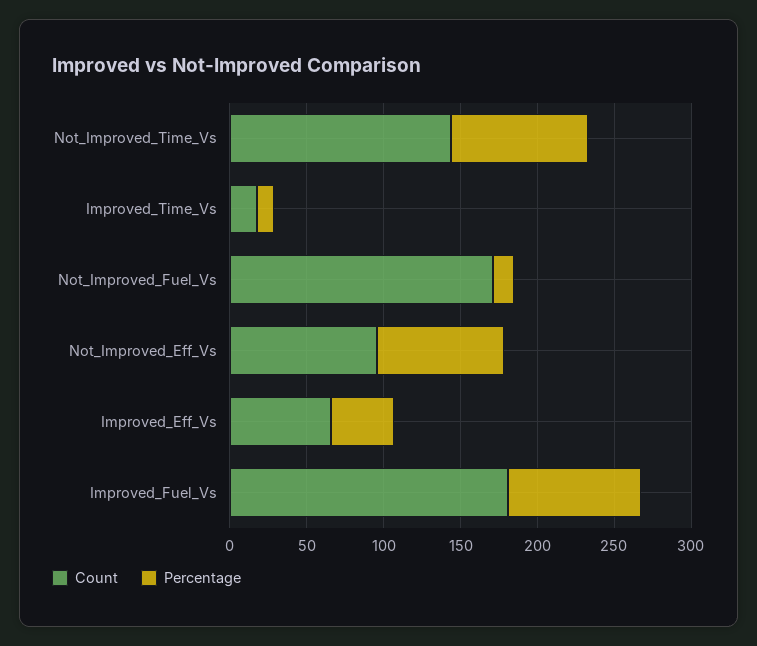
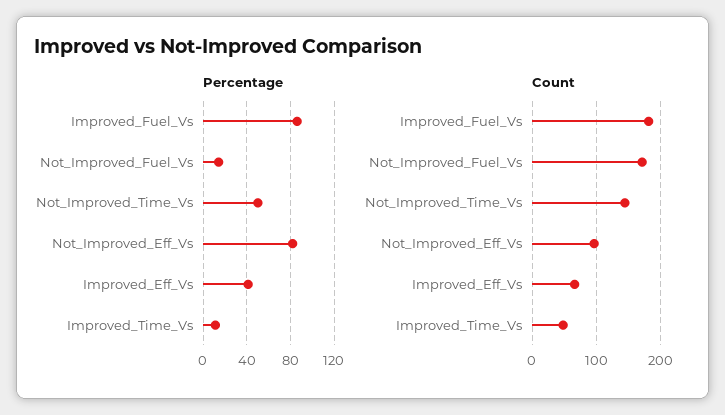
Percentage, Not_Improved_Time_Vs: 90 -> 50
Count, Improved_Time_Vs: 20 -> 50

